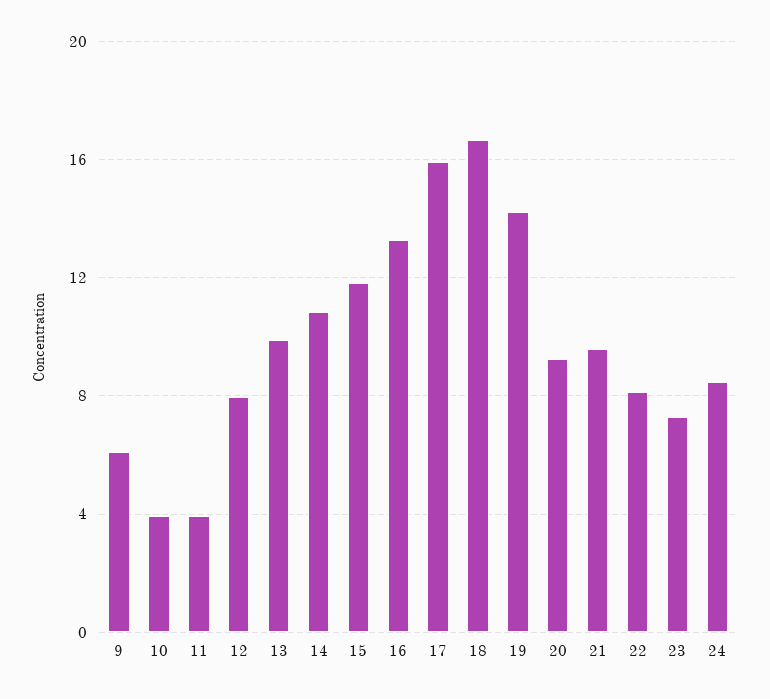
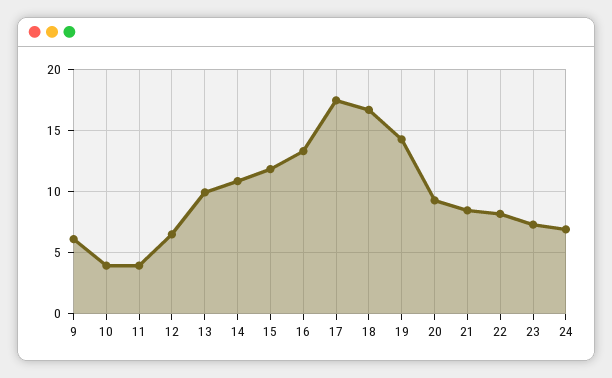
12: 8 -> 6.5
17: 16 -> 17.5
21: 9.5 -> 8.5
24: 8.5 -> 7

